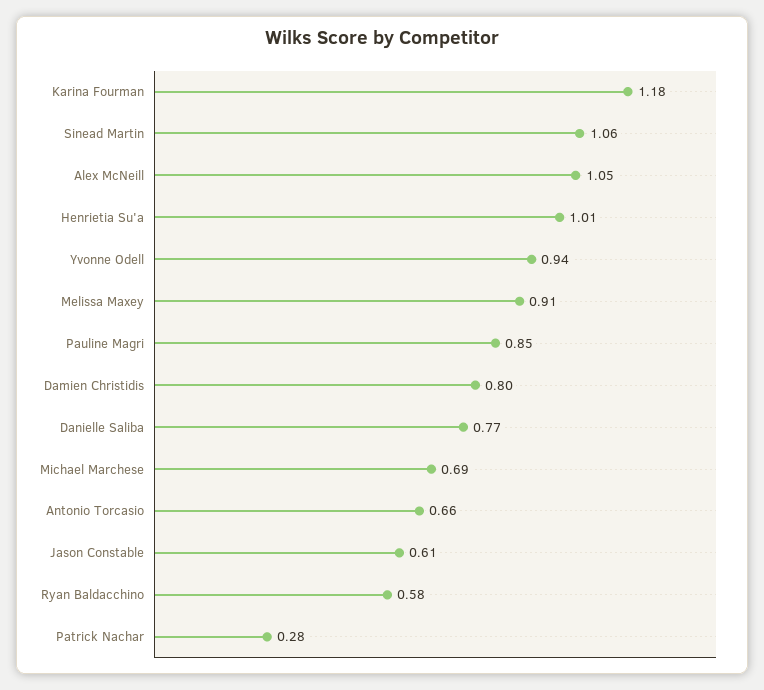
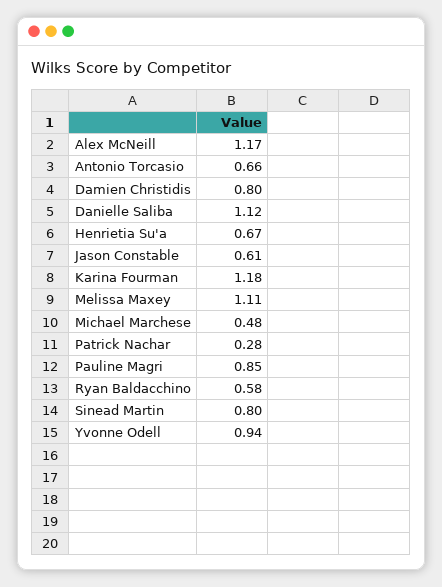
Sinead Martin: 1.06 -> 0.8
Alex McNeill: 1.05 -> 1.17
Henrietia Su'a: 1.01 -> 0.67
Melissa Maxey: 0.91 -> 1.11
Danielle Saliba: 0.77 -> 1.12
Michael Marchese: 0.69 -> 0.48

